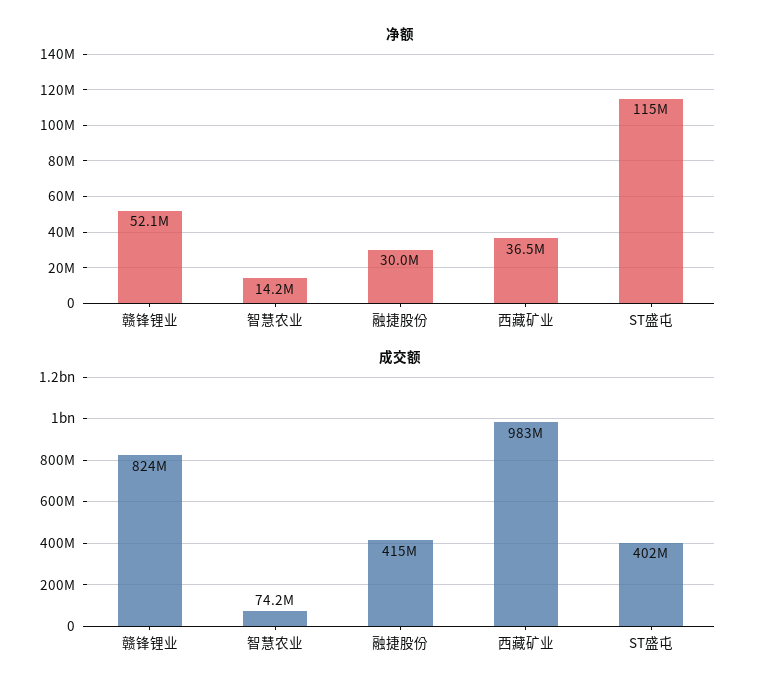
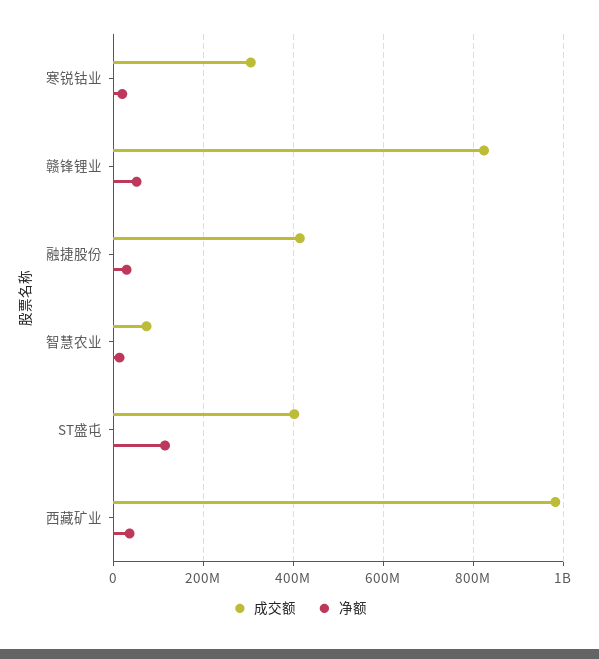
成交额, 寒锐钴业: none -> 300000000
净额, 寒锐钴业: none -> 20000000

